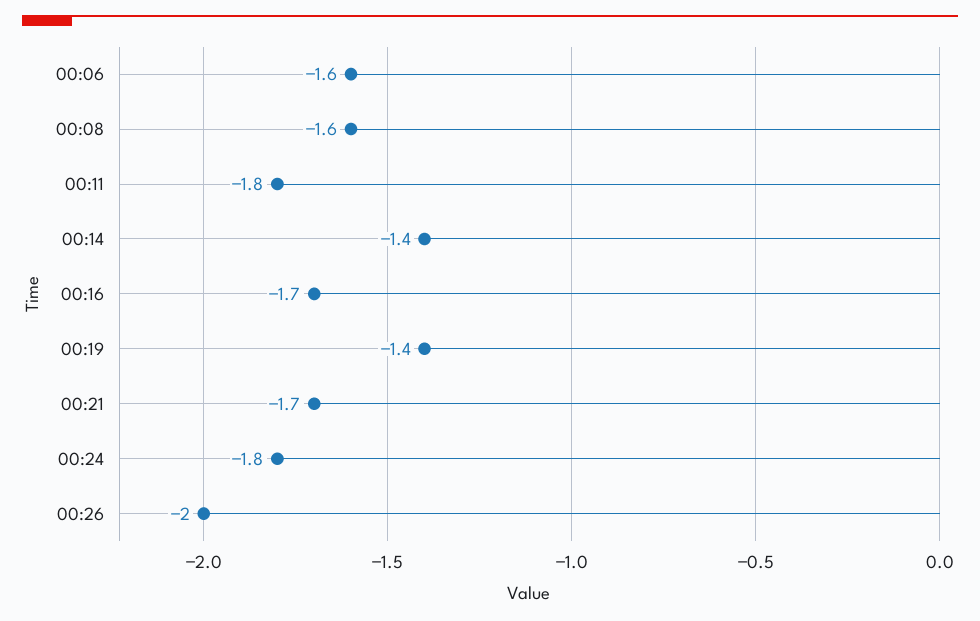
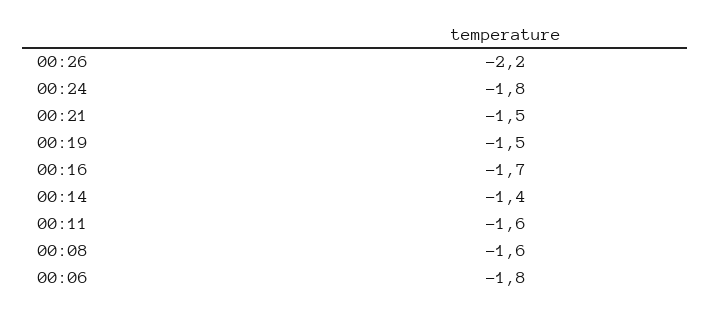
00:06: -1.6 -> -1.8
00:11: -1.8 -> -1.6
00:19: -1.4 -> -1.5
00:21: -1.7 -> -1.5
00:26: -2 -> -2.2

